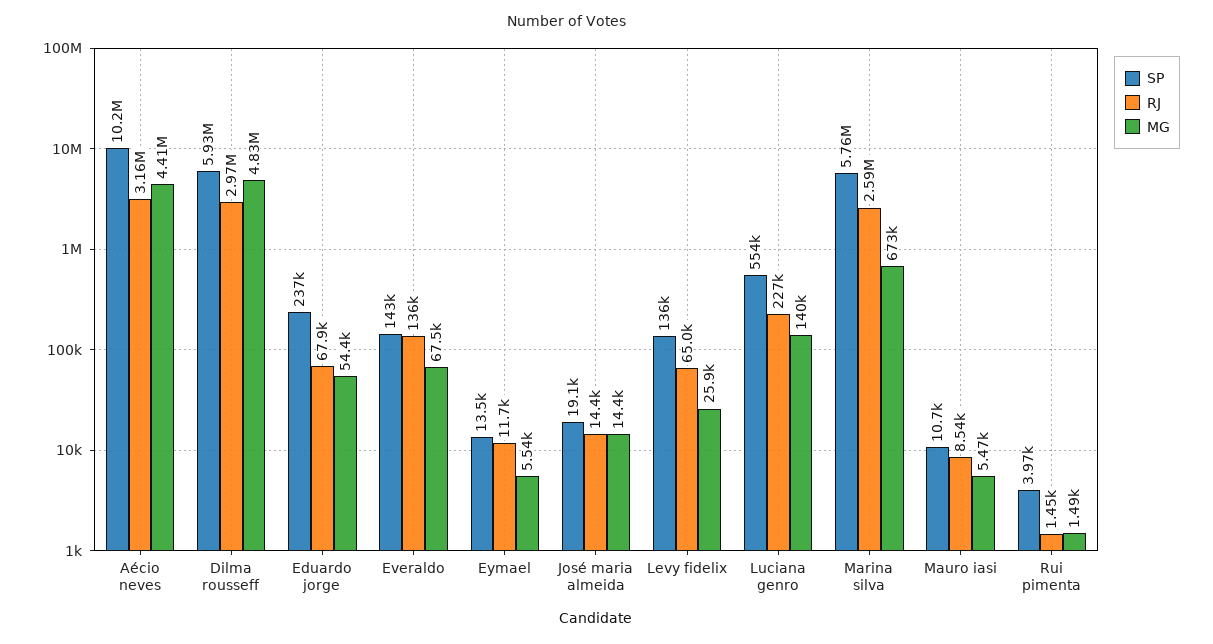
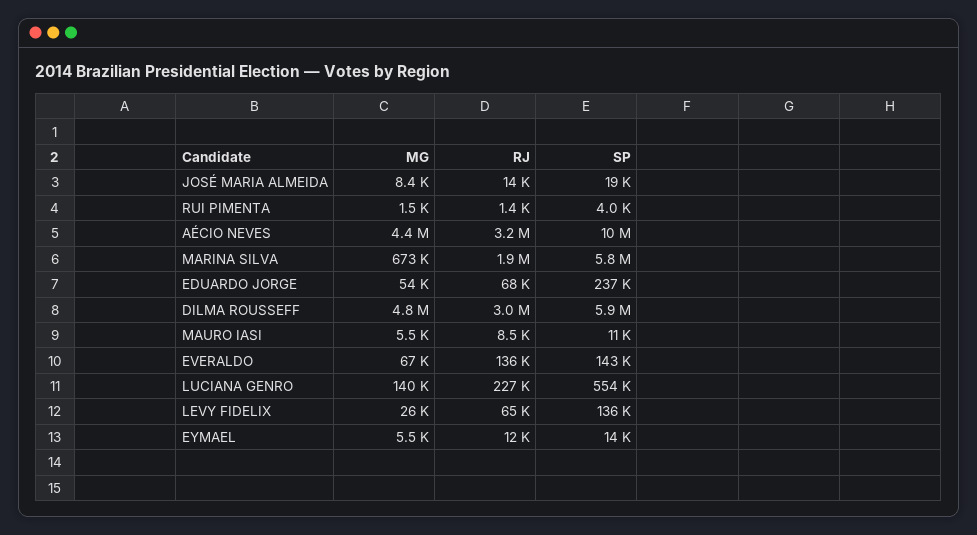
MG, José maria almeida: 14400 -> 8400
RJ, Marina silva: 2590000 -> 1900000

